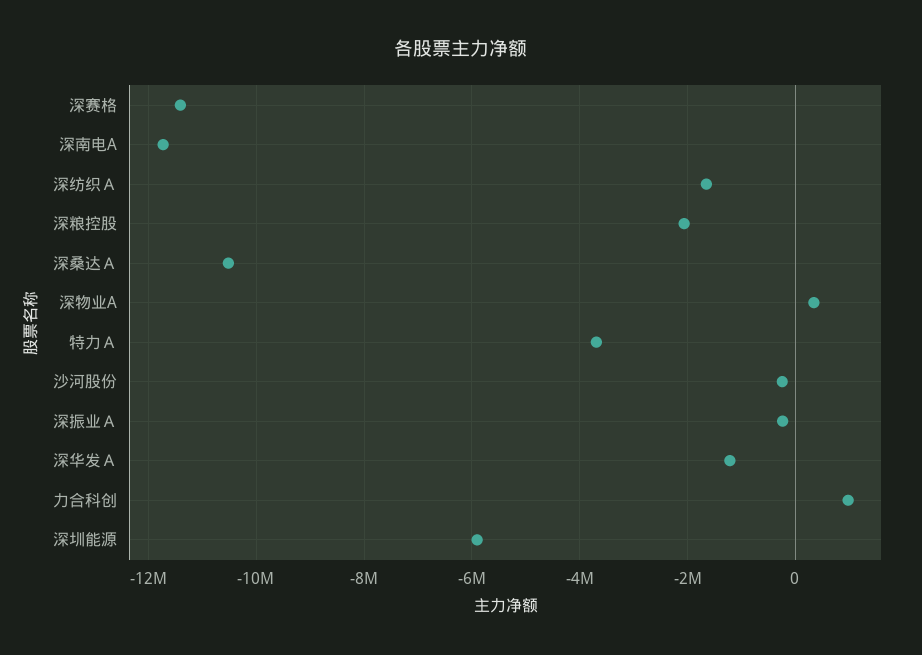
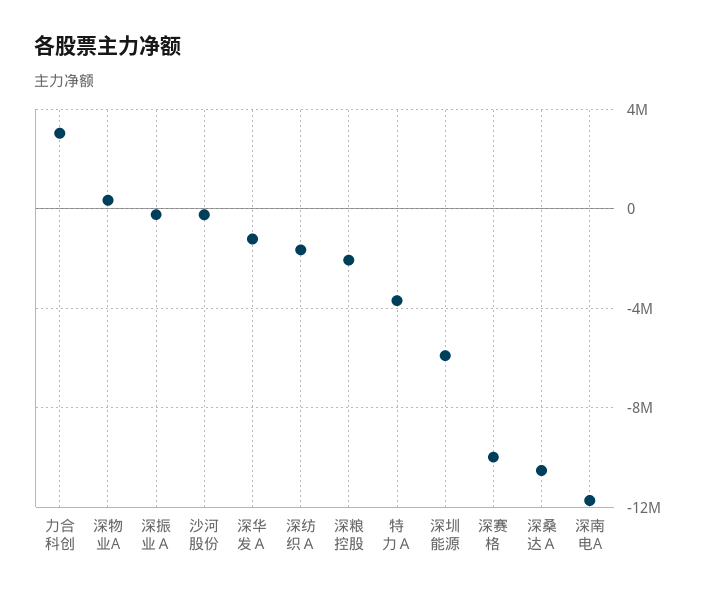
深赛格: -11400000 -> -10000000
力合科创: 1000000 -> 3000000

